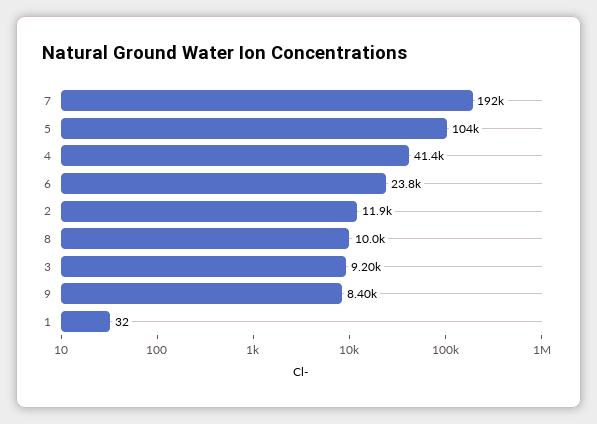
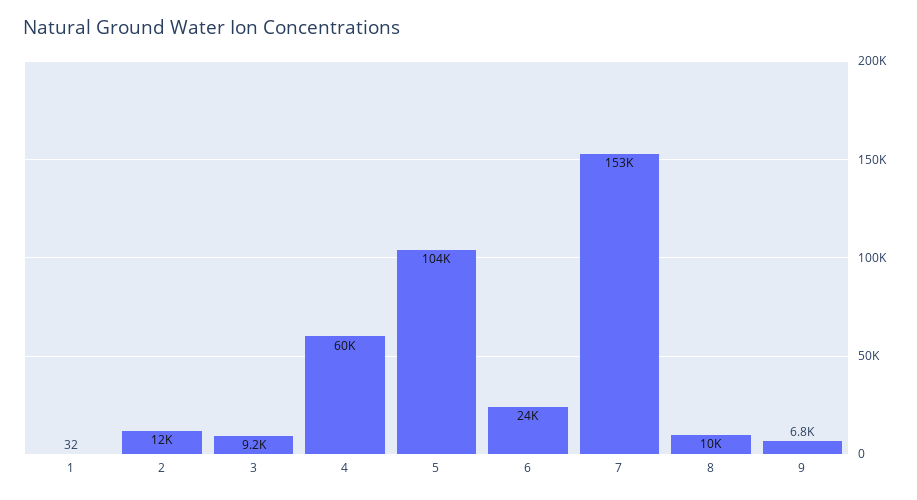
7: 192000 -> 153000
4: 41400 -> 60000
9: 8400 -> 6800

